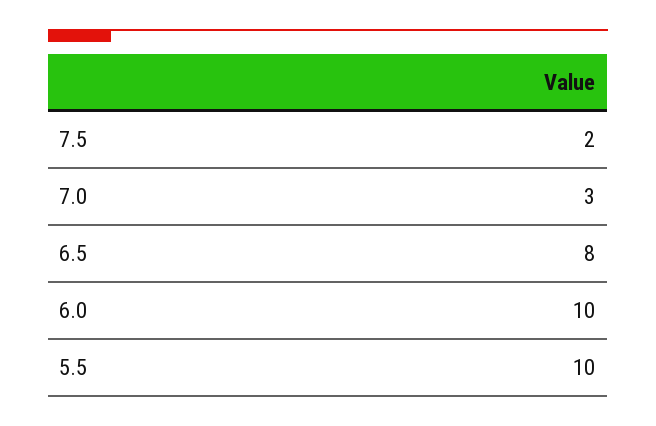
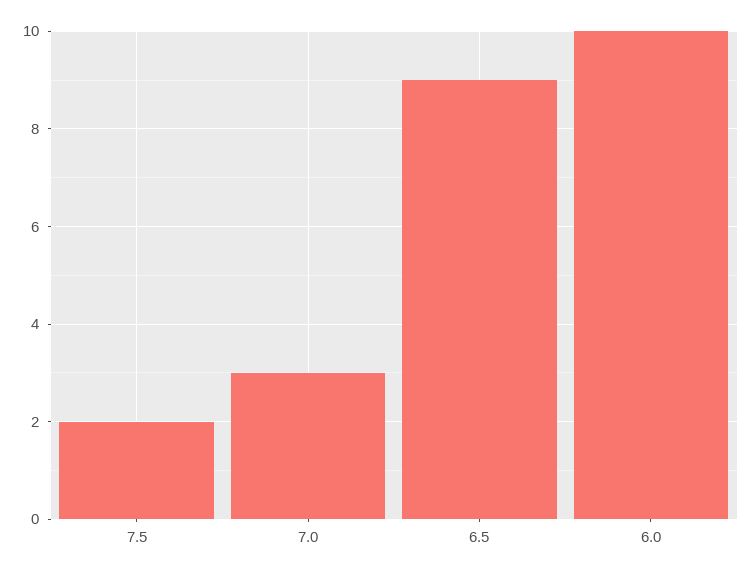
6.5: 8 -> 9
5.5: 10 -> none

